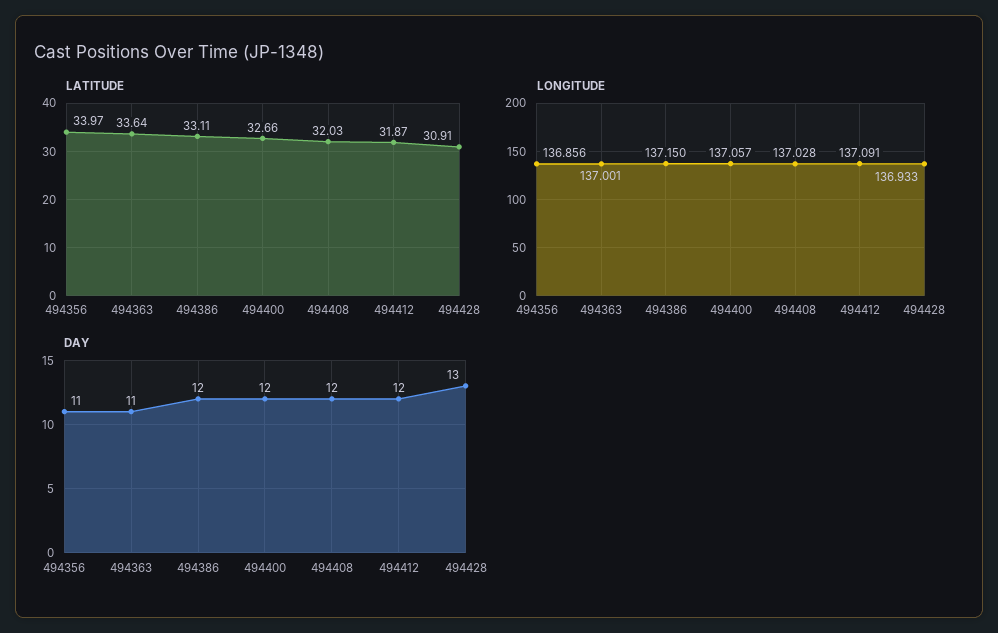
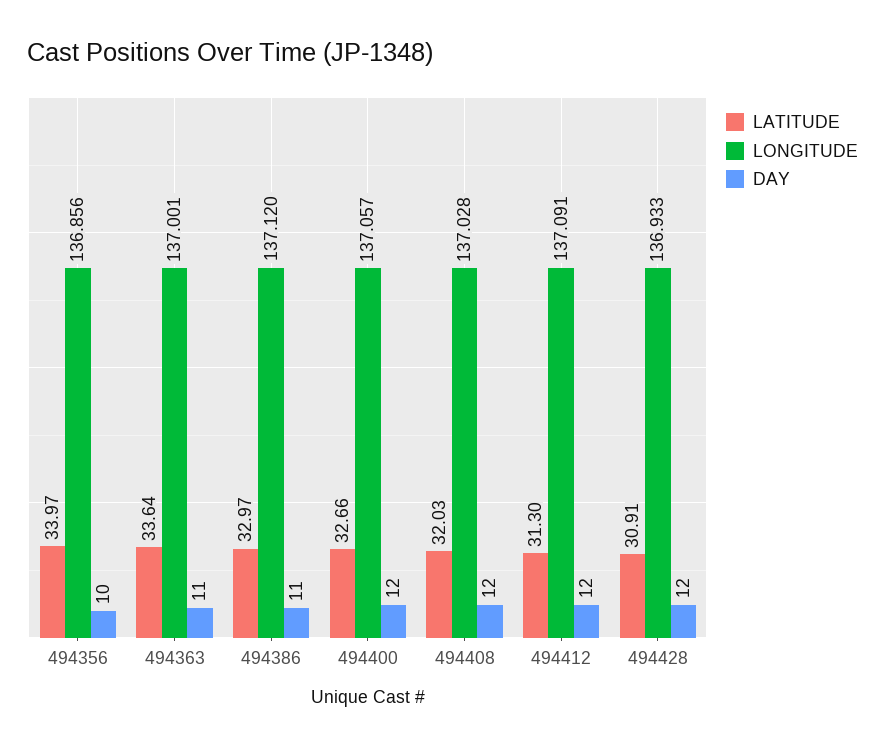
LATITUDE, 494386: 33.11 -> 32.97
LATITUDE, 494412: 31.87 -> 31.3
LONGITUDE, 494386: 137.15 -> 137.12
DAY, 494356: 11 -> 10
DAY, 494386: 12 -> 11
DAY, 494428: 13 -> 12

